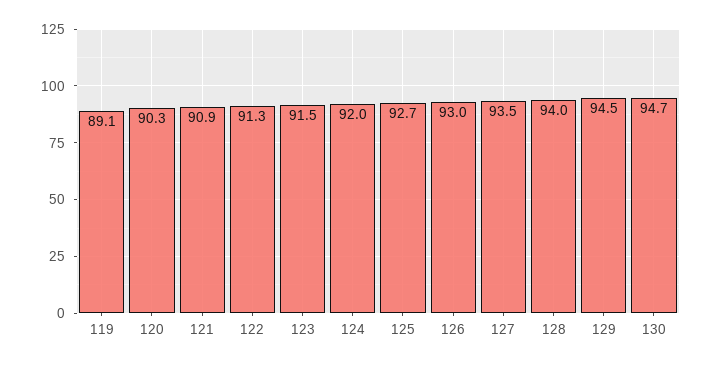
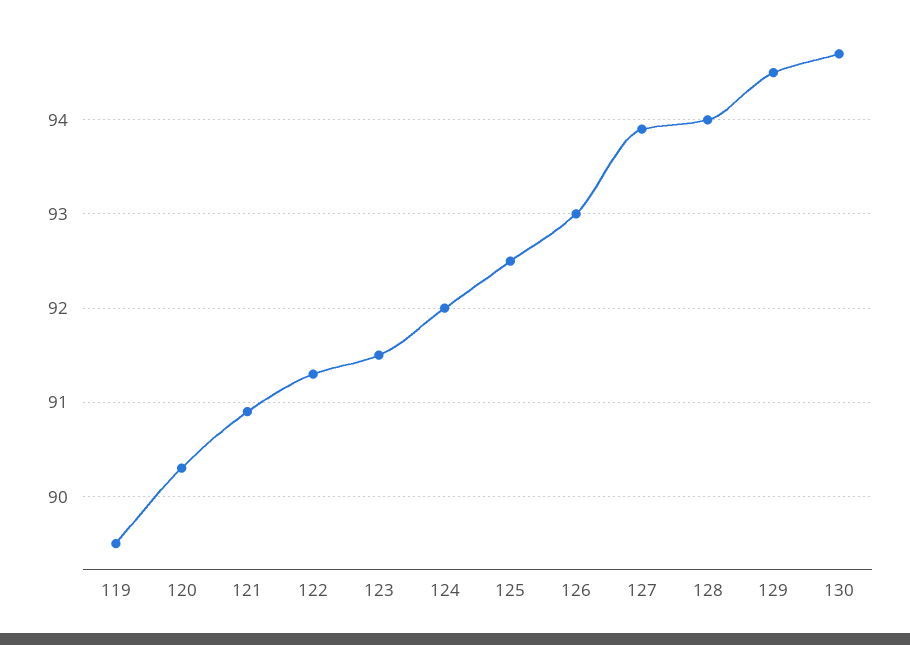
119: 89.1 -> 89.5
125: 92.7 -> 92.5
127: 93.5 -> 93.9

